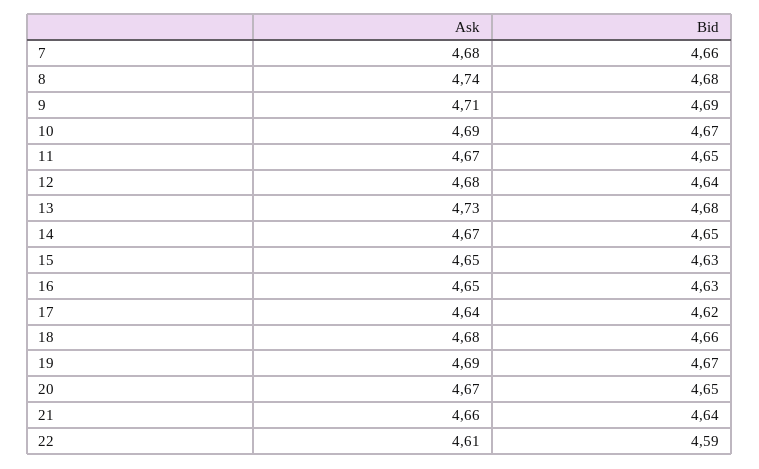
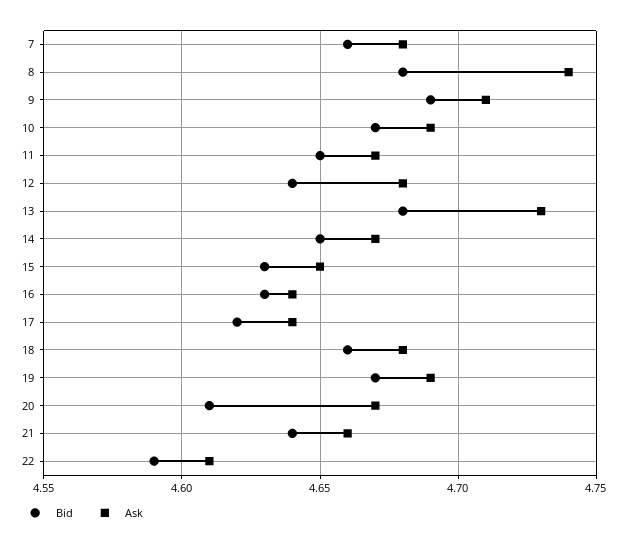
Ask, 16: 4.65 -> 4.64
Bid, 20: 4.65 -> 4.61

